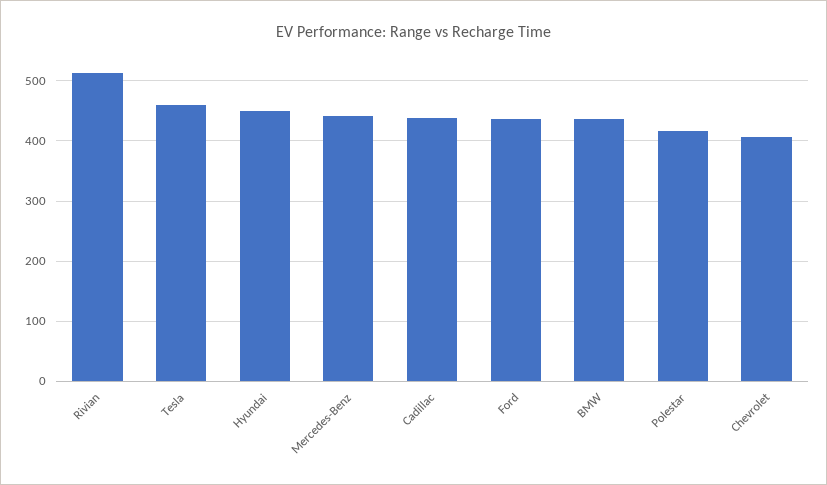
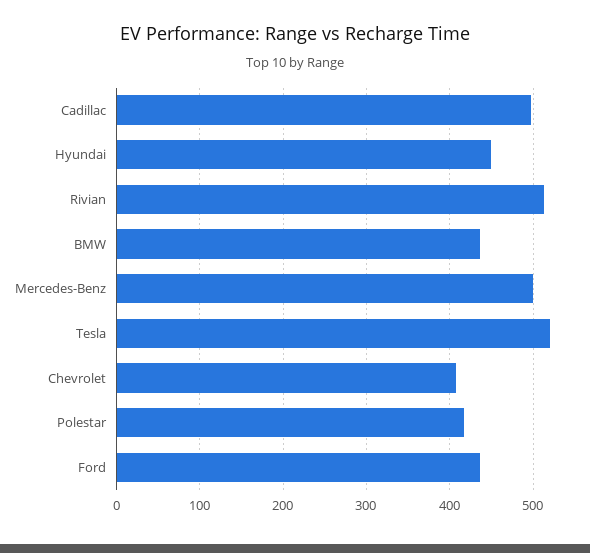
Tesla: 460 -> 520
Mercedes-Benz: 440 -> 500
Cadillac: 440 -> 500

